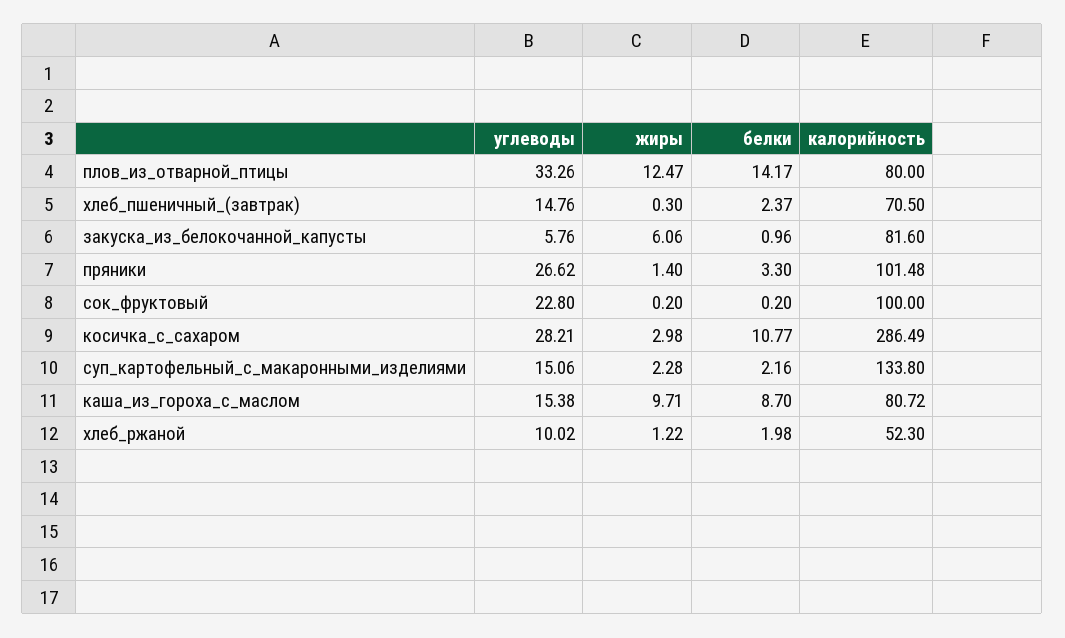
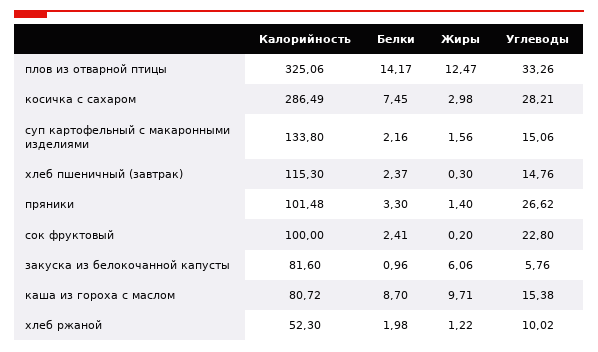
калорийность, плов_из_отварной_птицы: 80 -> 325.06
калорийность, хлеб_пшеничный_(завтрак): 70.5 -> 115.3
белки, сок_фруктовый: 0.2 -> 2.41
белки, косичка_с_сахаром: 10.77 -> 7.45
жиры, суп_картофельный_с_макаронными_изделиями: 2.28 -> 1.56

